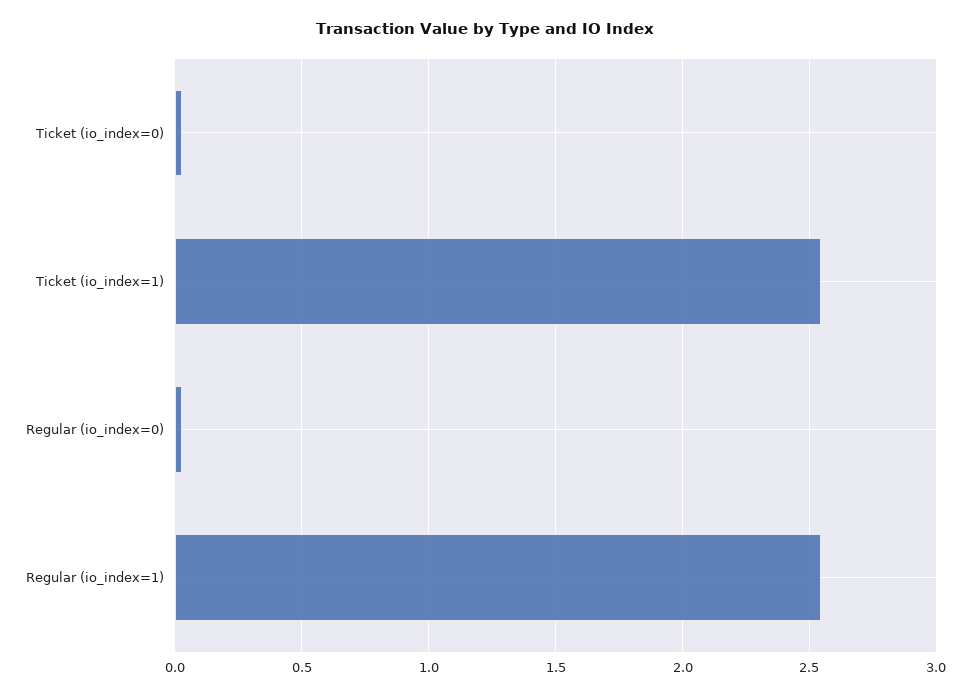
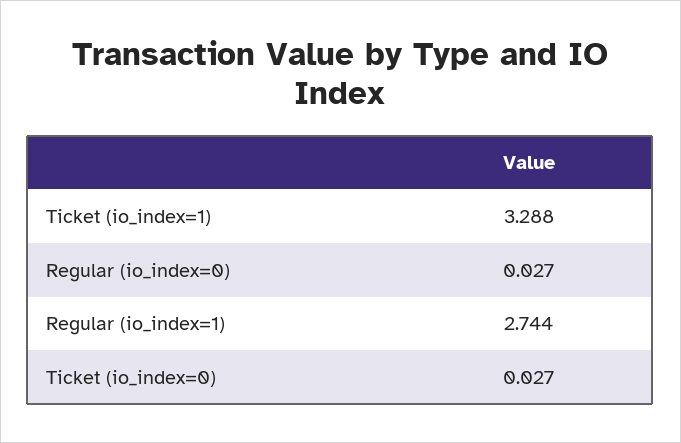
Ticket (io_index=1): 2.55 -> 3.288
Regular (io_index=1): 2.55 -> 2.744

